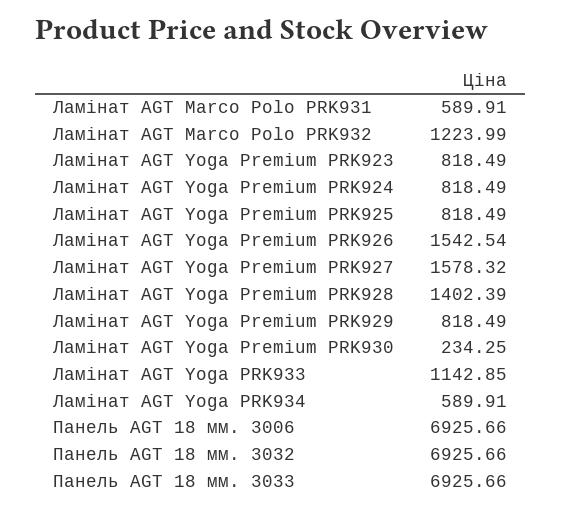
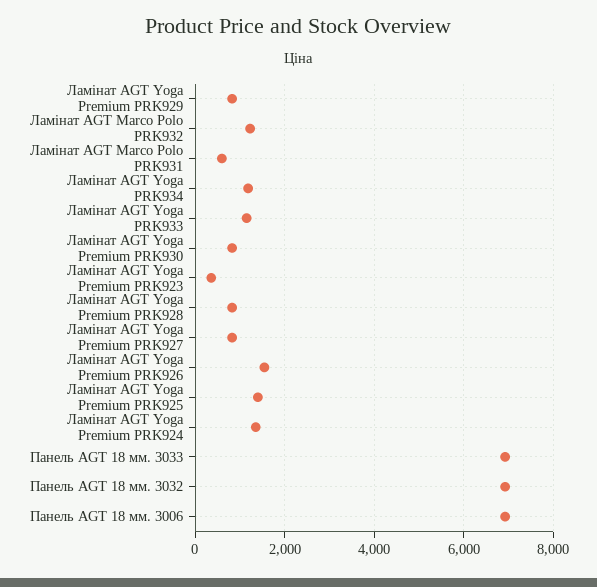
Ламінат AGT Yoga Premium PRK923: 818.49 -> 400
Ламінат AGT Yoga Premium PRK924: 818.49 -> 1400
Ламінат AGT Yoga Premium PRK925: 818.49 -> 1400
Ламінат AGT Yoga Premium PRK927: 1578.32 -> 800
Ламінат AGT Yoga Premium PRK928: 1402.39 -> 800
Ламінат AGT Yoga Premium PRK930: 234.25 -> 800
Ламінат AGT Yoga PRK934: 589.91 -> 1200

